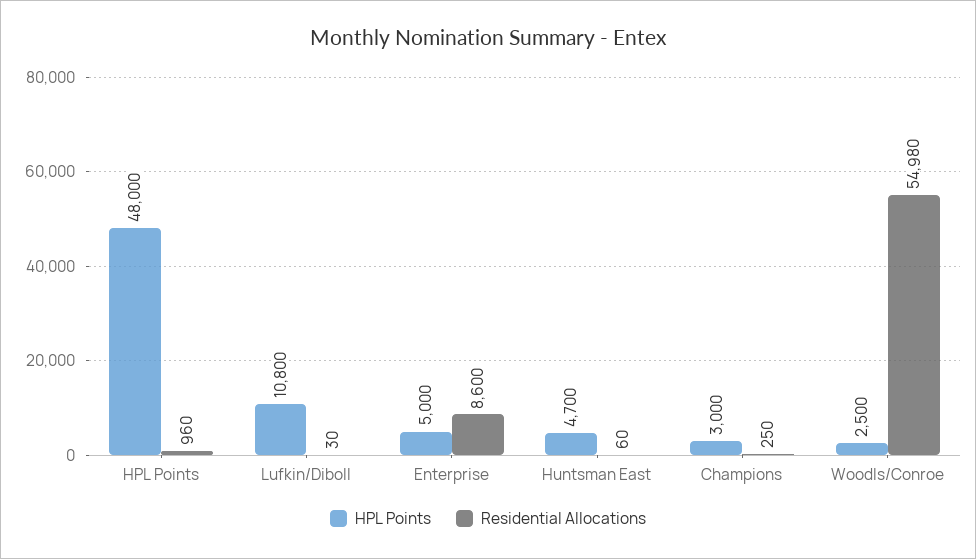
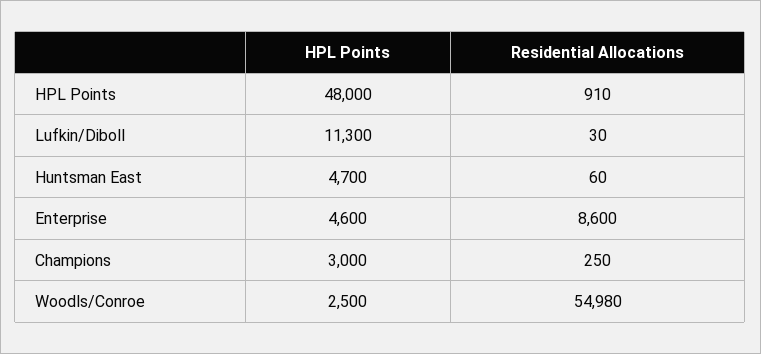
Residential Allocations, HPL Points: 960 -> 910
HPL Points, Lufkin/Diboll: 10800 -> 11300
HPL Points, Enterprise: 5000 -> 4600

